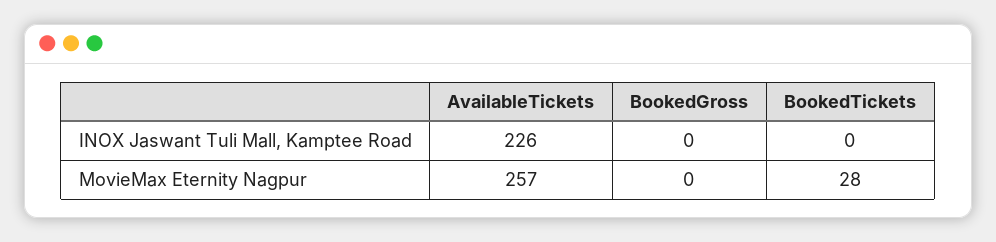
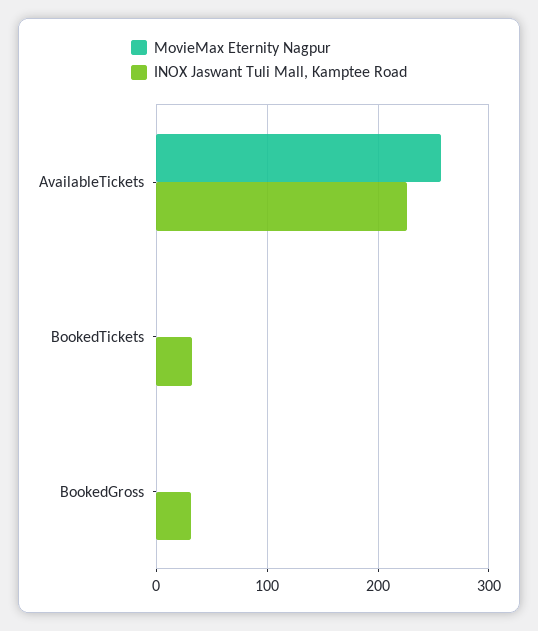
INOX Jaswant Tuli Mall, Kamptee Road, BookedGross: 0 -> 30
INOX Jaswant Tuli Mall, Kamptee Road, BookedTickets: 0 -> 30
MovieMax Eternity Nagpur, BookedTickets: 28 -> 0

